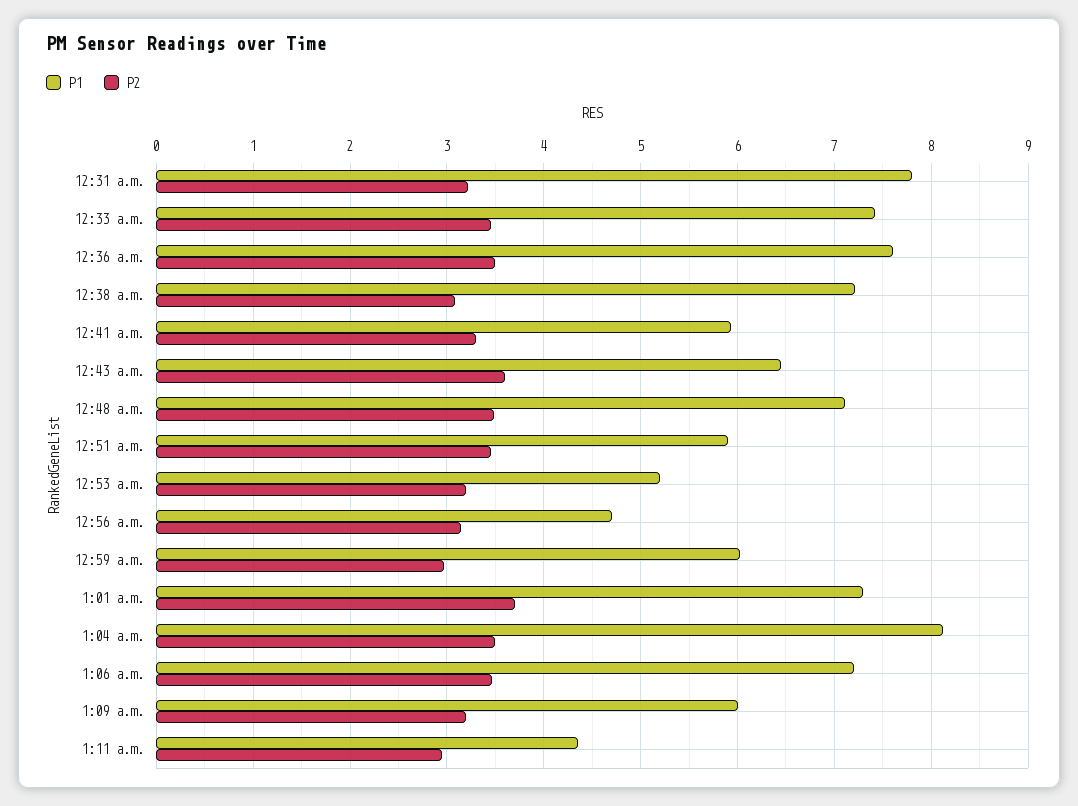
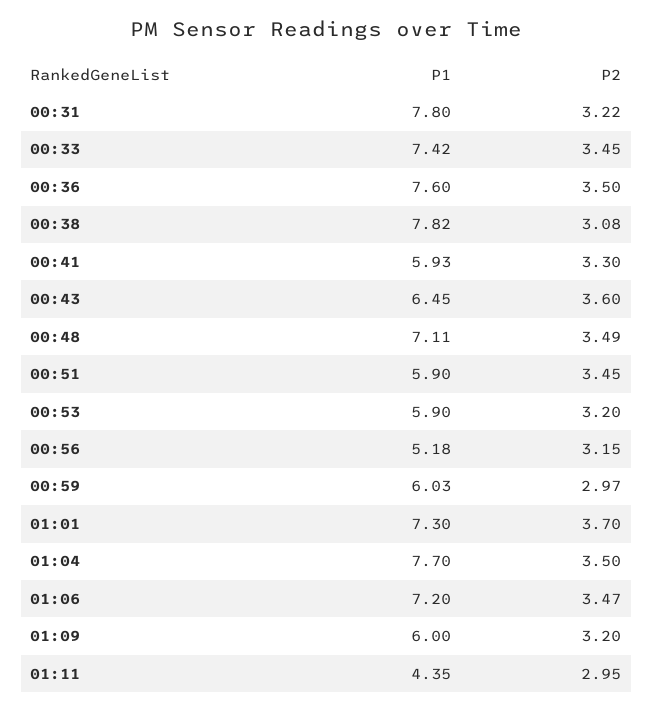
P1, 12:38 a.m.: 7.2 -> 7.82
P1, 12:53 a.m.: 5.2 -> 5.9
P1, 12:56 a.m.: 4.7 -> 5.18
P1, 1:04 a.m.: 8.1 -> 7.7

